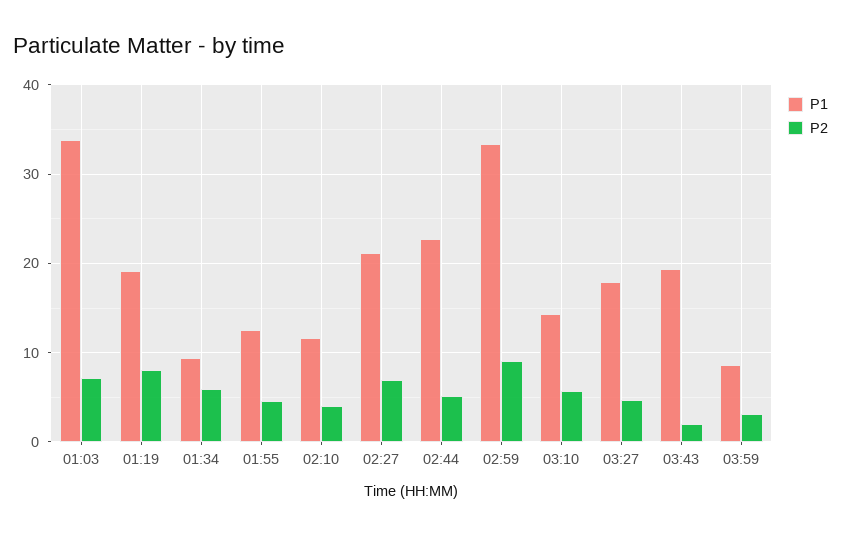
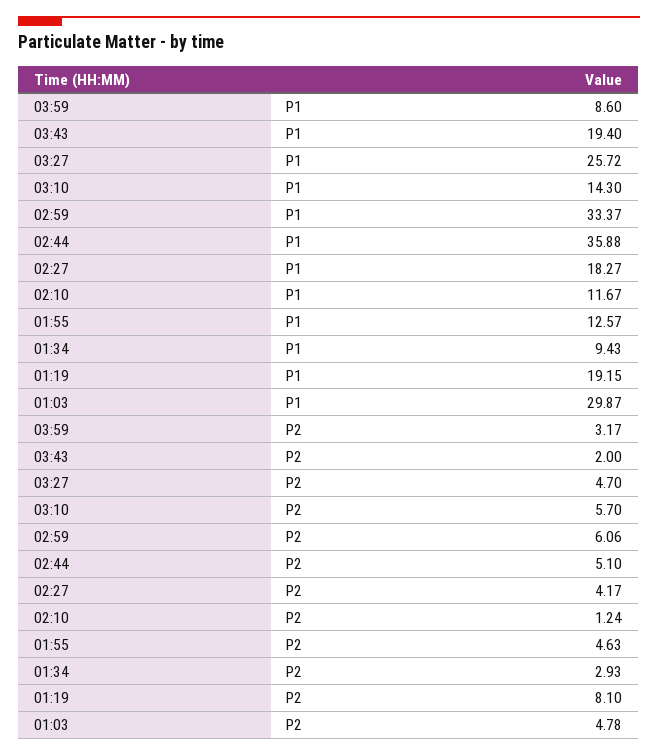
P1, 01:03: 34 -> 29.87
P2, 01:03: 7 -> 4.78
P2, 01:34: 6 -> 2.93
P2, 02:10: 4 -> 1.24
P1, 02:27: 21 -> 18.27
P2, 02:27: 7 -> 4.17
P1, 02:44: 23 -> 35.88
P2, 02:59: 9 -> 6.06
P1, 03:27: 18 -> 25.72

